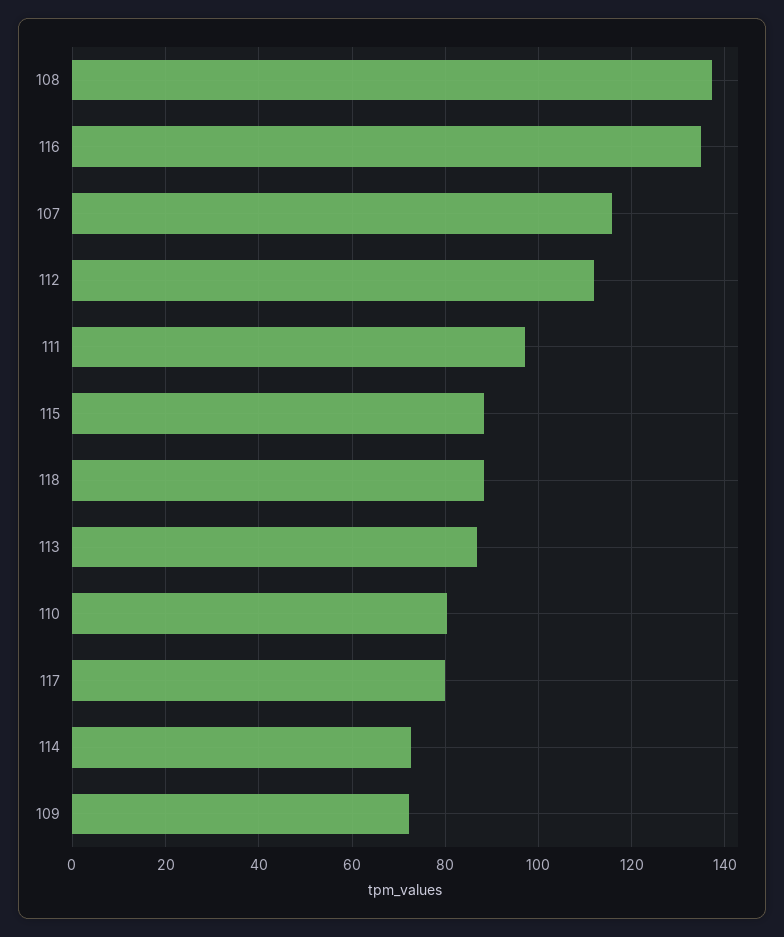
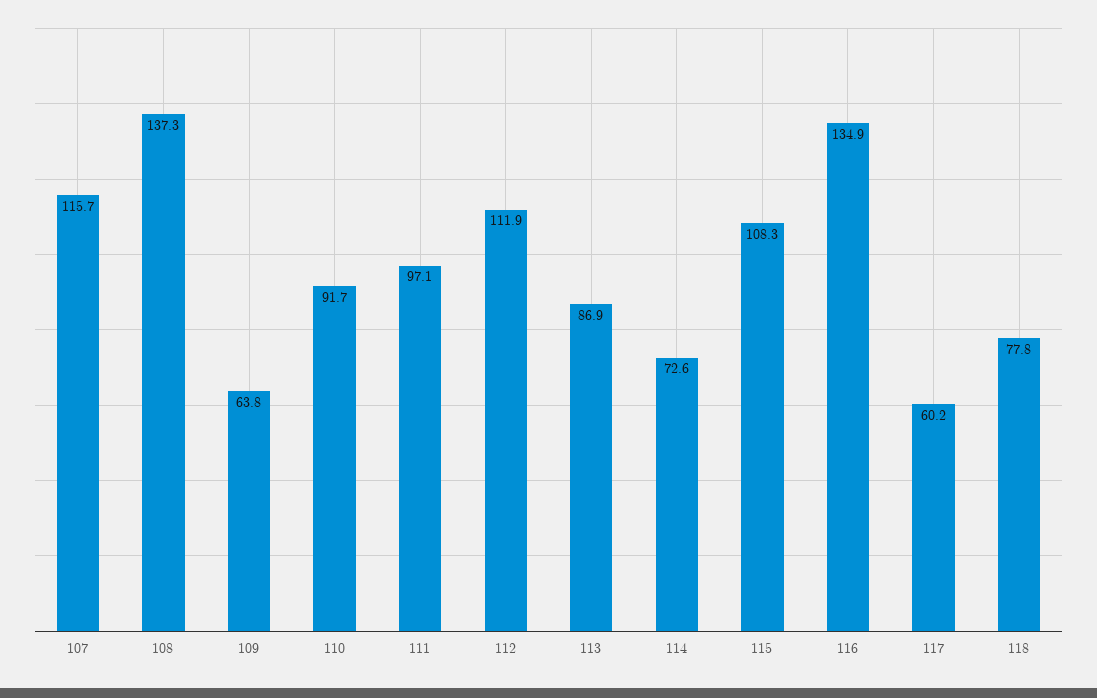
115: 88 -> 108.3
118: 88 -> 77.8
110: 80 -> 91.7
117: 80 -> 60.2
109: 72 -> 63.8

